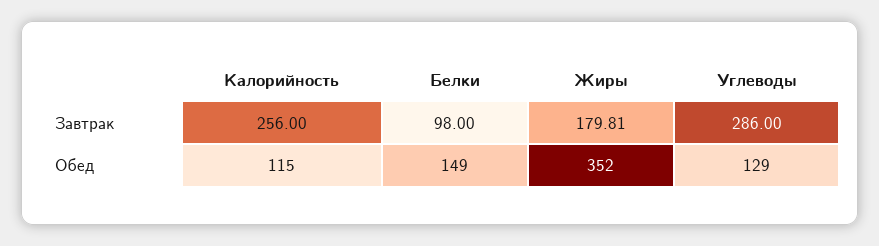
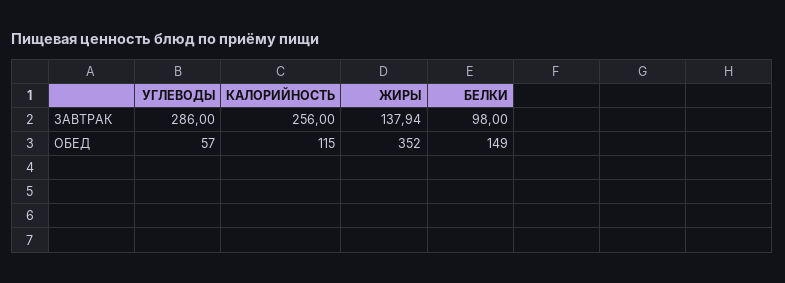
Жиры, Завтрак: 179.81 -> 137.94
Углеводы, Обед: 129 -> 57

